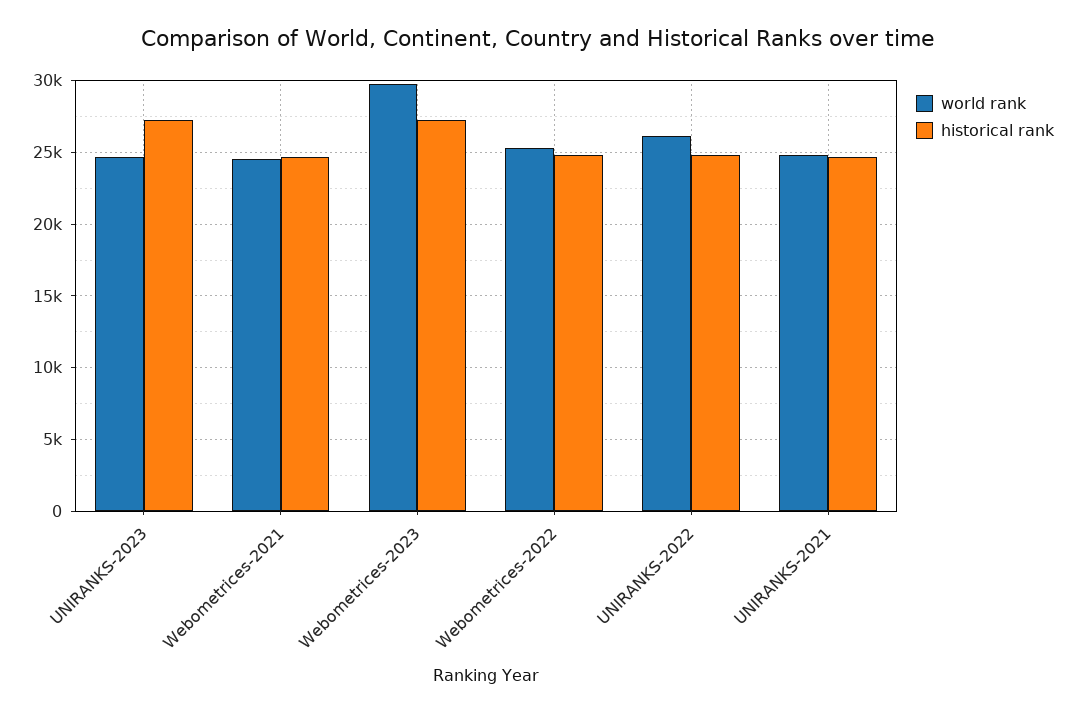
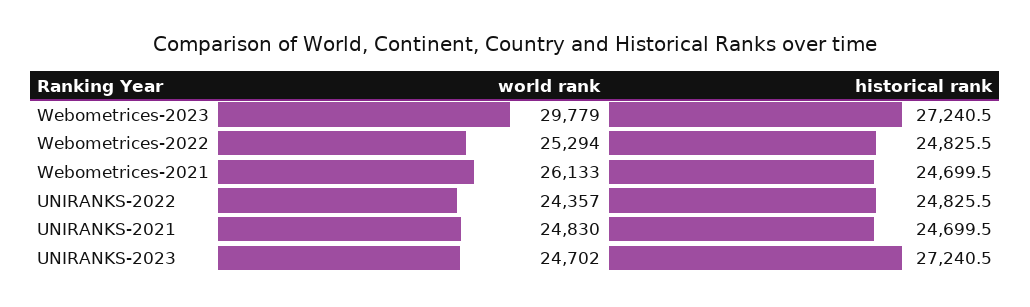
world rank, Webometrices-2021: 24500 -> 26133
world rank, UNIRANKS-2022: 26000 -> 24357

